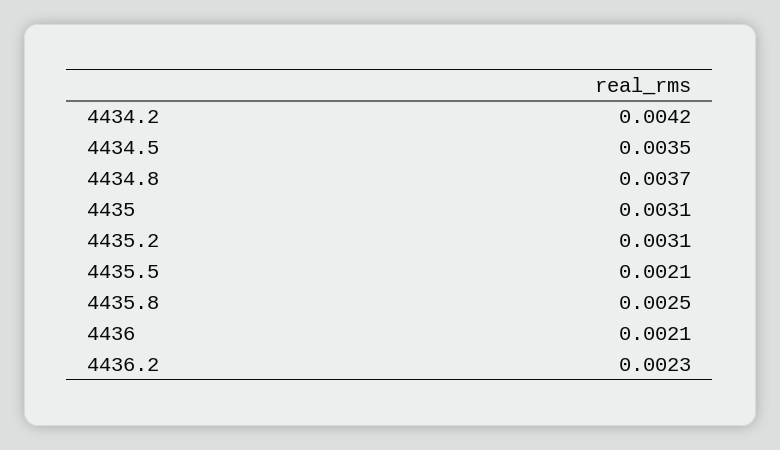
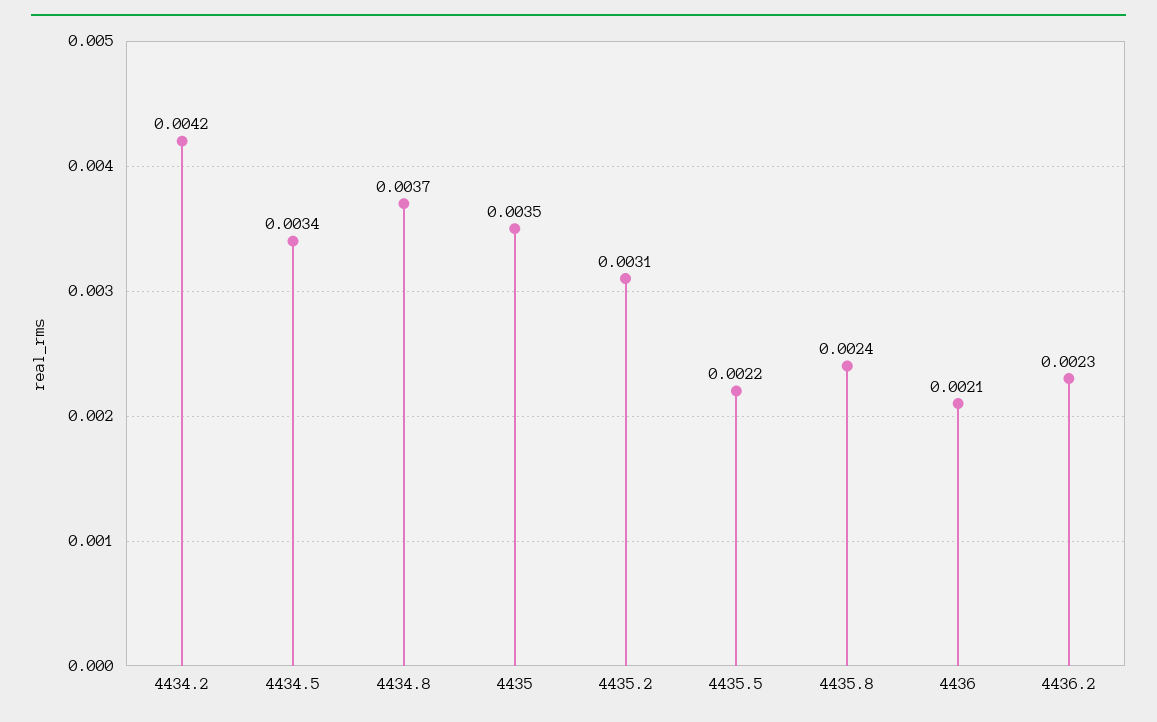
4434.5: 0.0035 -> 0.0034
4435: 0.0031 -> 0.0035
4435.5: 0.0021 -> 0.0022
4435.8: 0.0025 -> 0.0024

